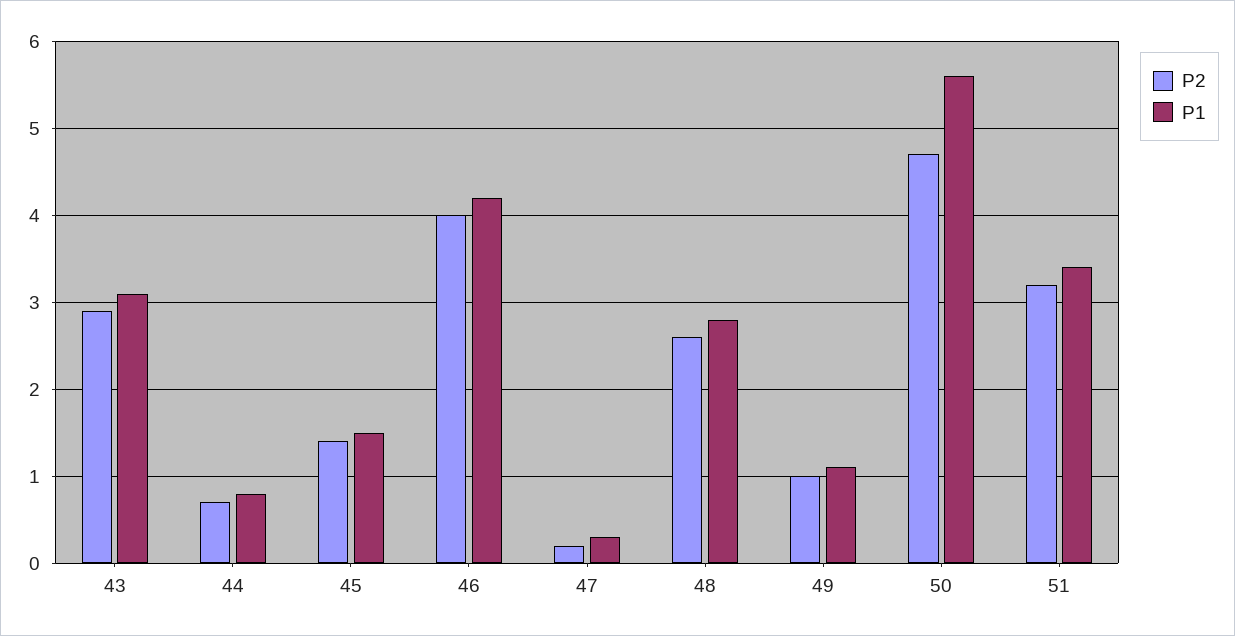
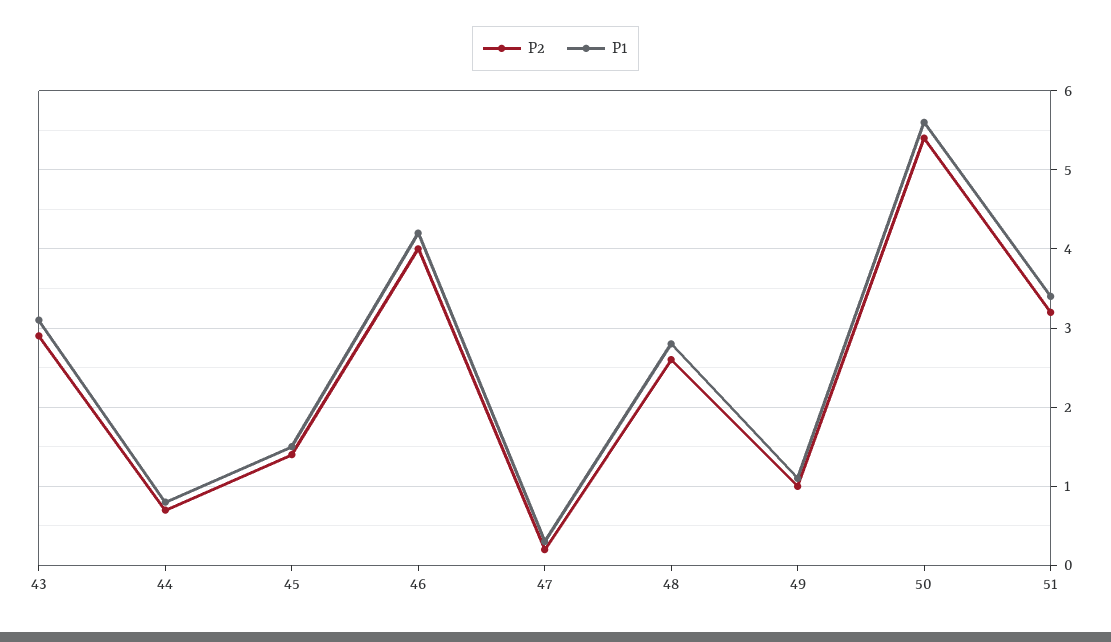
P2, 50: 4.7 -> 5.4

